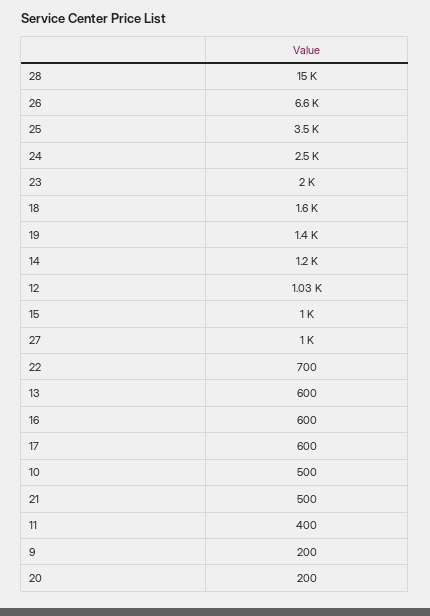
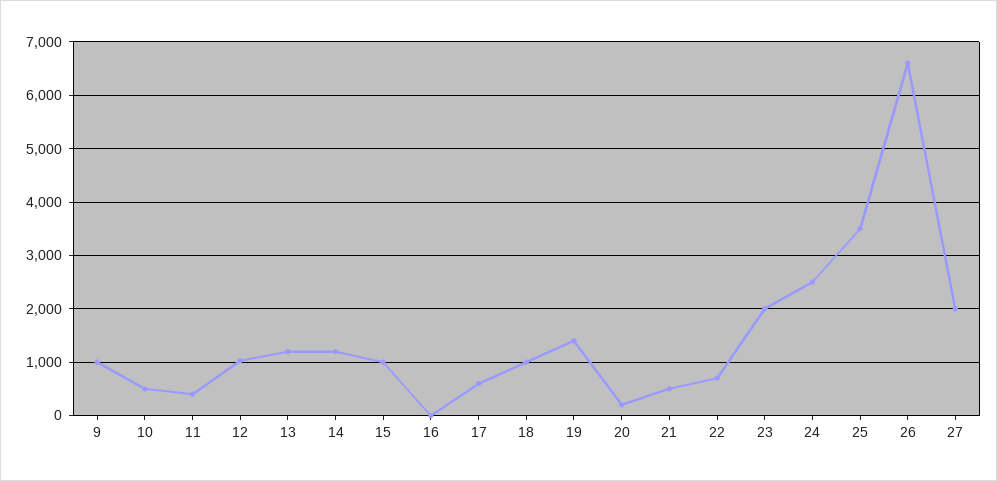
28: 15000 -> none
18: 1600 -> 1000
27: 1000 -> 2000
13: 600 -> 1200
16: 600 -> 0
9: 200 -> 1000

